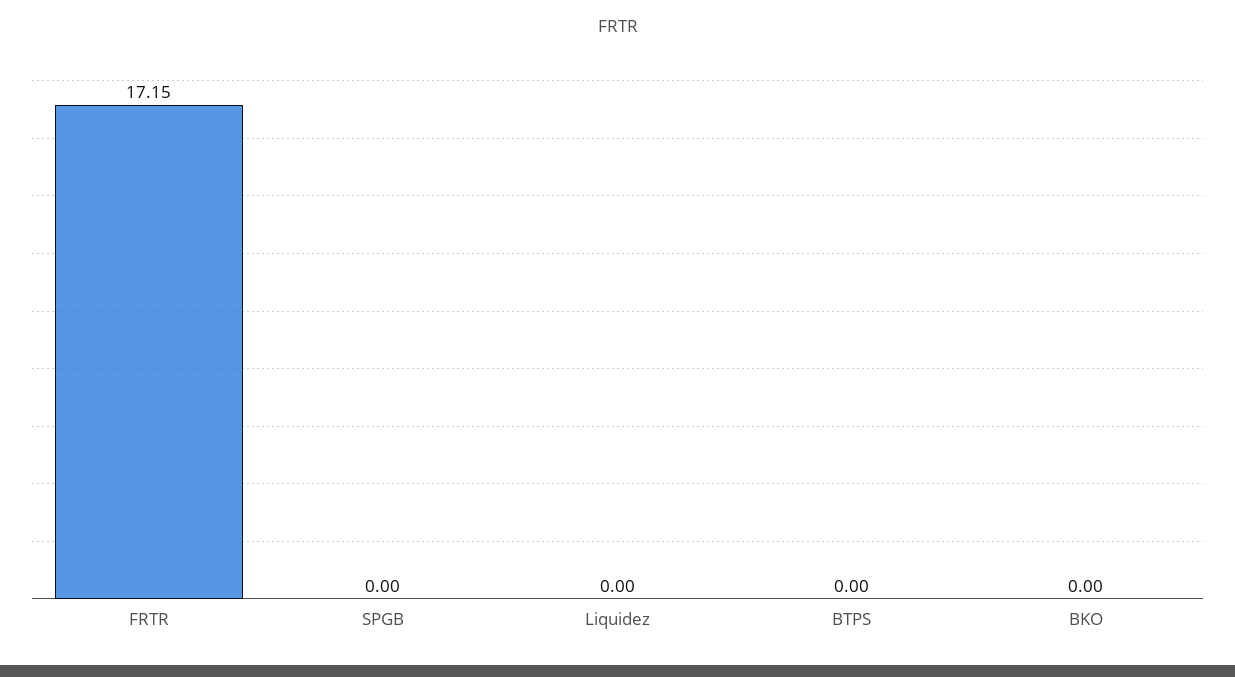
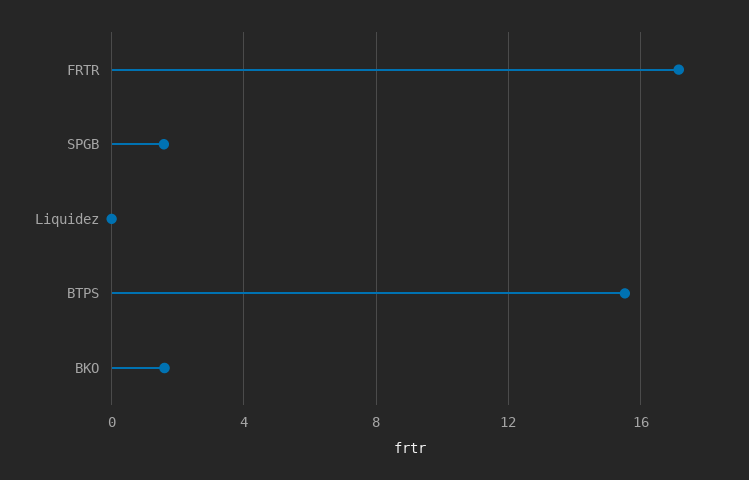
SPGB: 0 -> 1.5
BTPS: 0 -> 15.5
BKO: 0 -> 1.5

